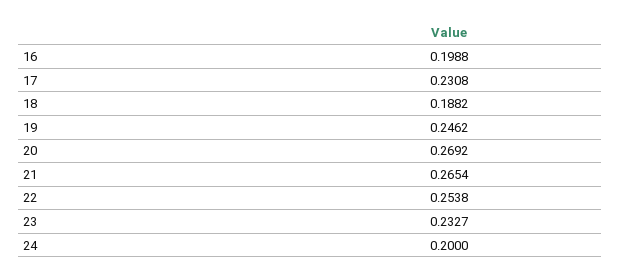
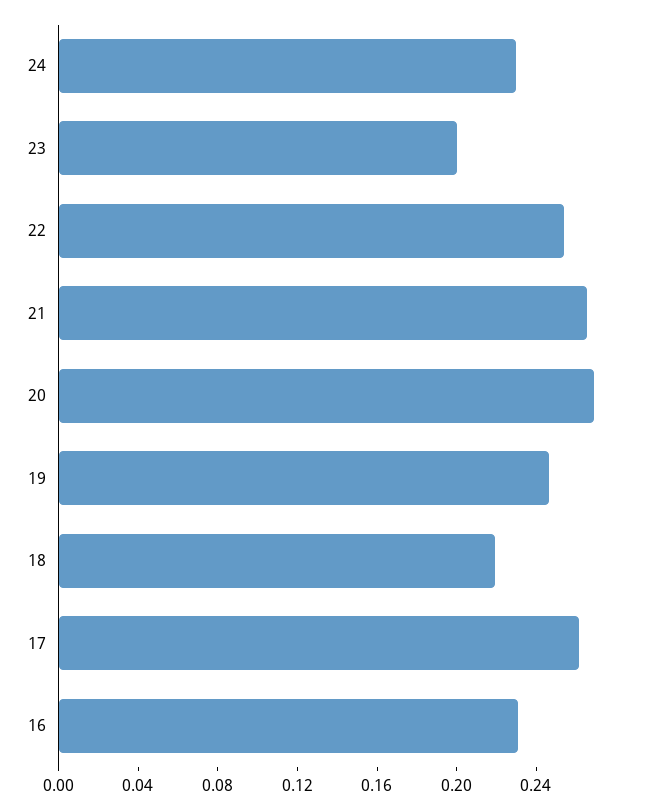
16: 0.1988 -> 0.23
17: 0.2308 -> 0.26
18: 0.1882 -> 0.22
23: 0.2327 -> 0.2
24: 0.2 -> 0.23

